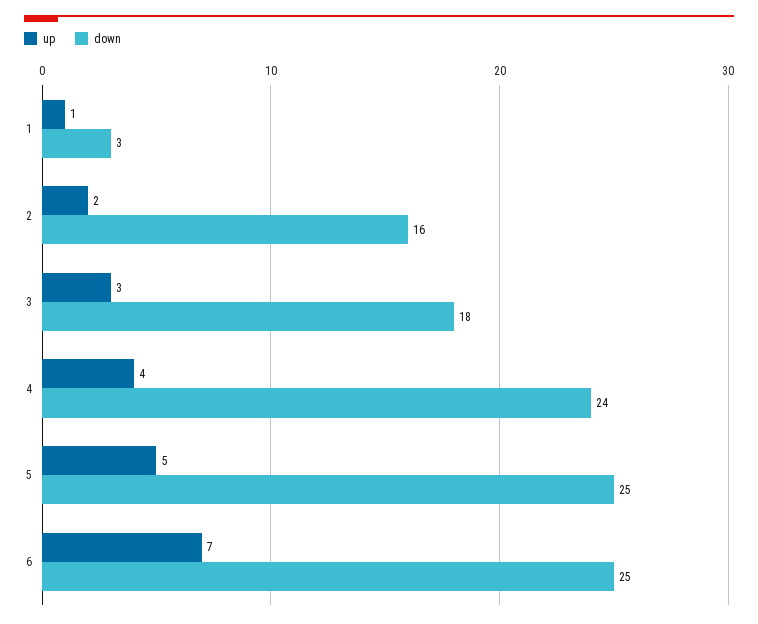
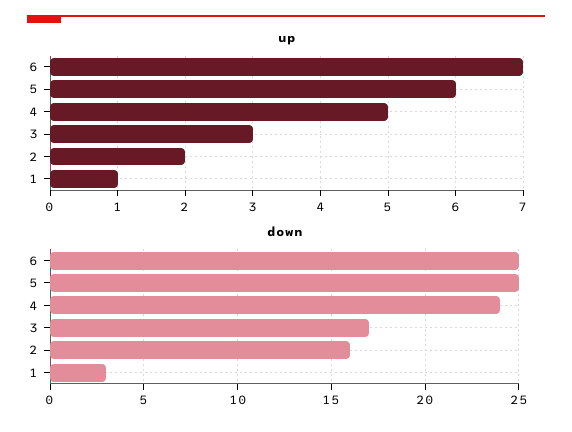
down, 3: 18 -> 17
up, 4: 4 -> 5
up, 5: 5 -> 6

